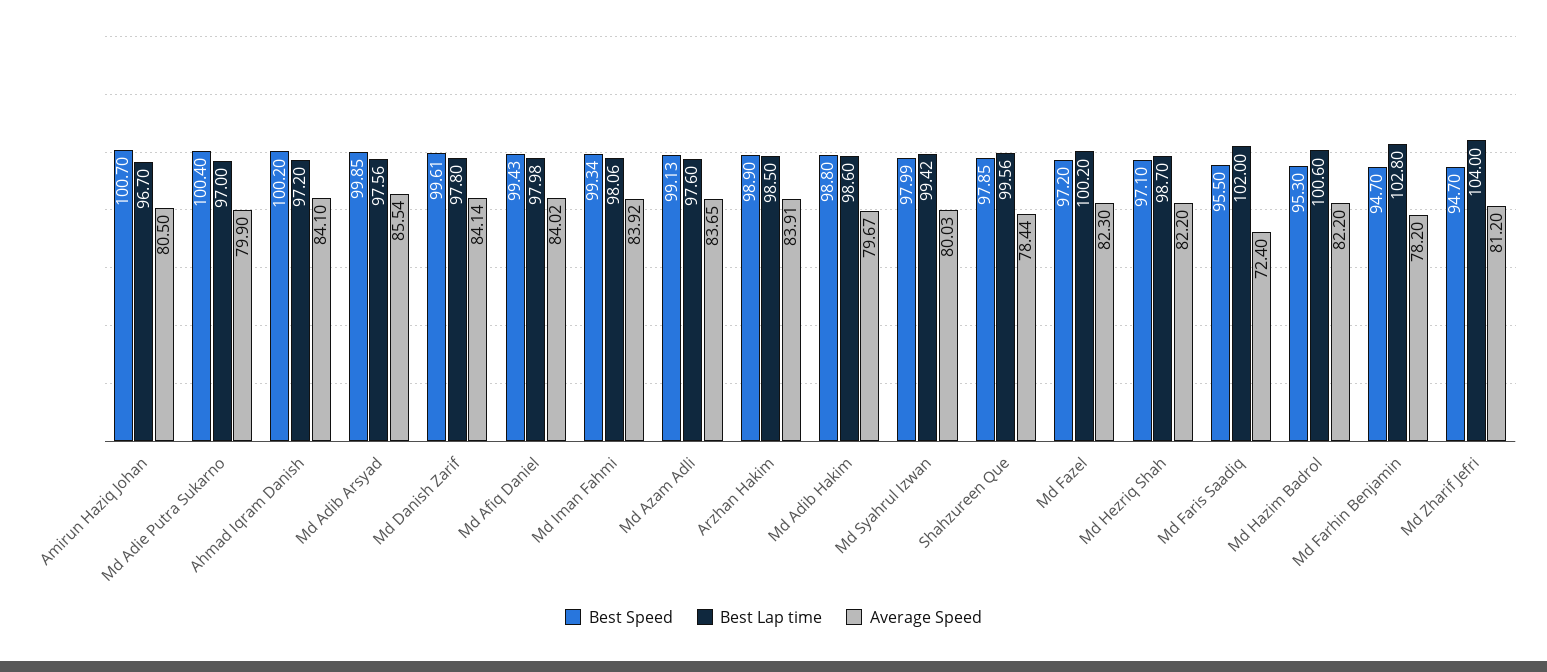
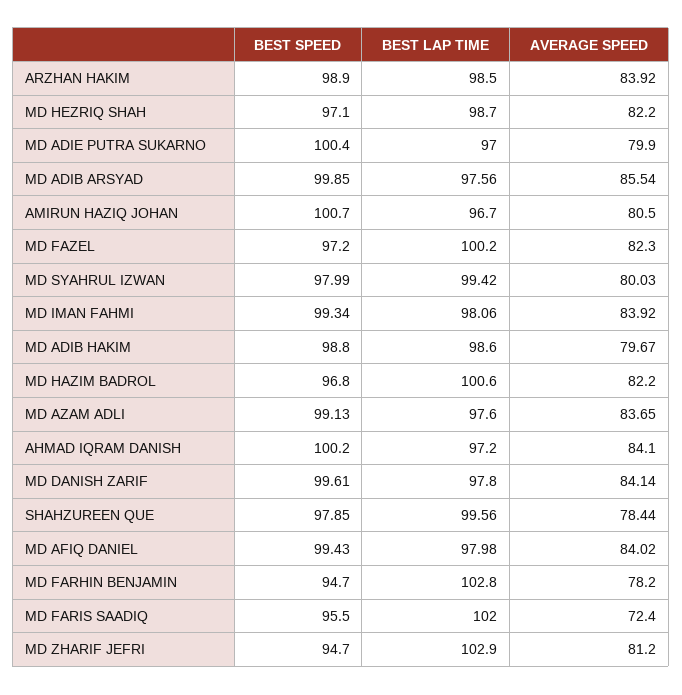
Average Speed, Arzhan Hakim: 83.91 -> 83.92
Best Speed, Md Hazim Badrol: 95.3 -> 96.8
Best Lap time, Md Zharif Jefri: 104 -> 102.9

